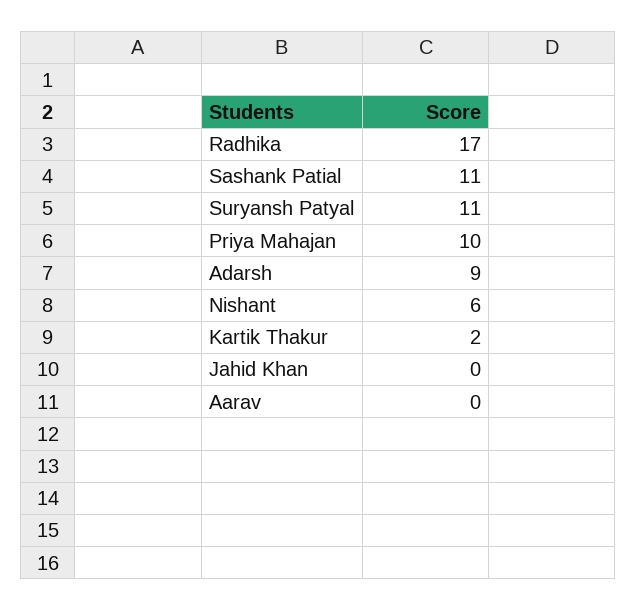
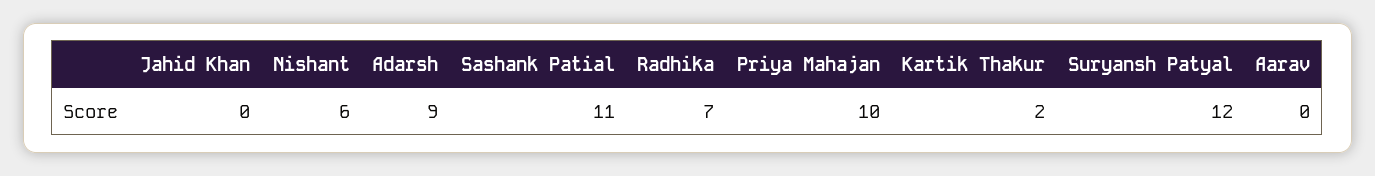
Radhika: 17 -> 7
Suryansh Patyal: 11 -> 12

